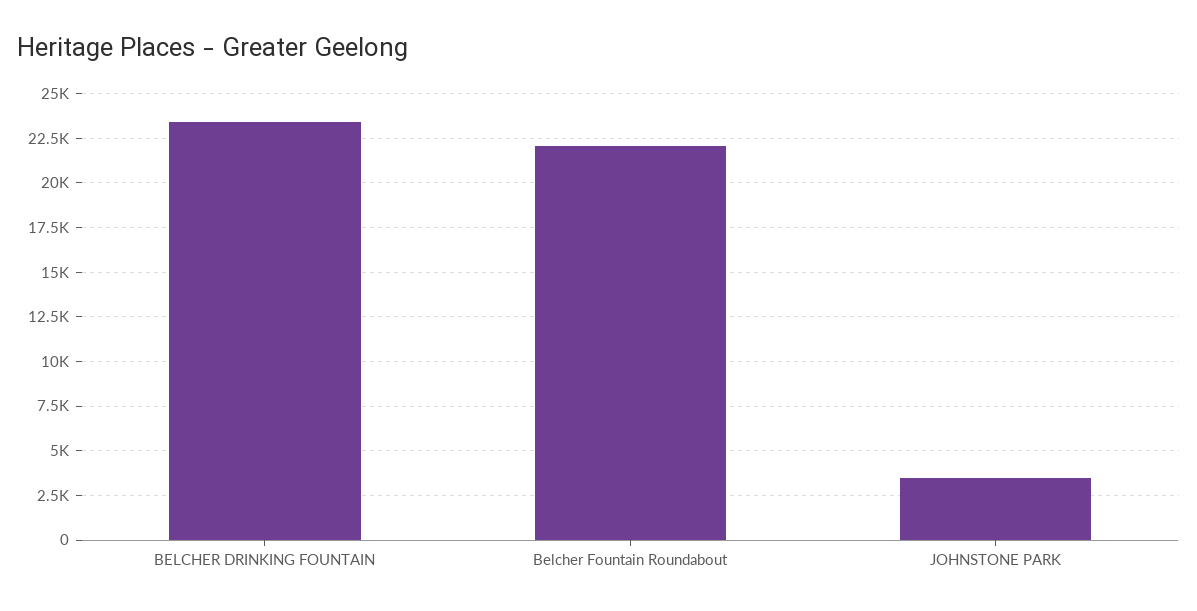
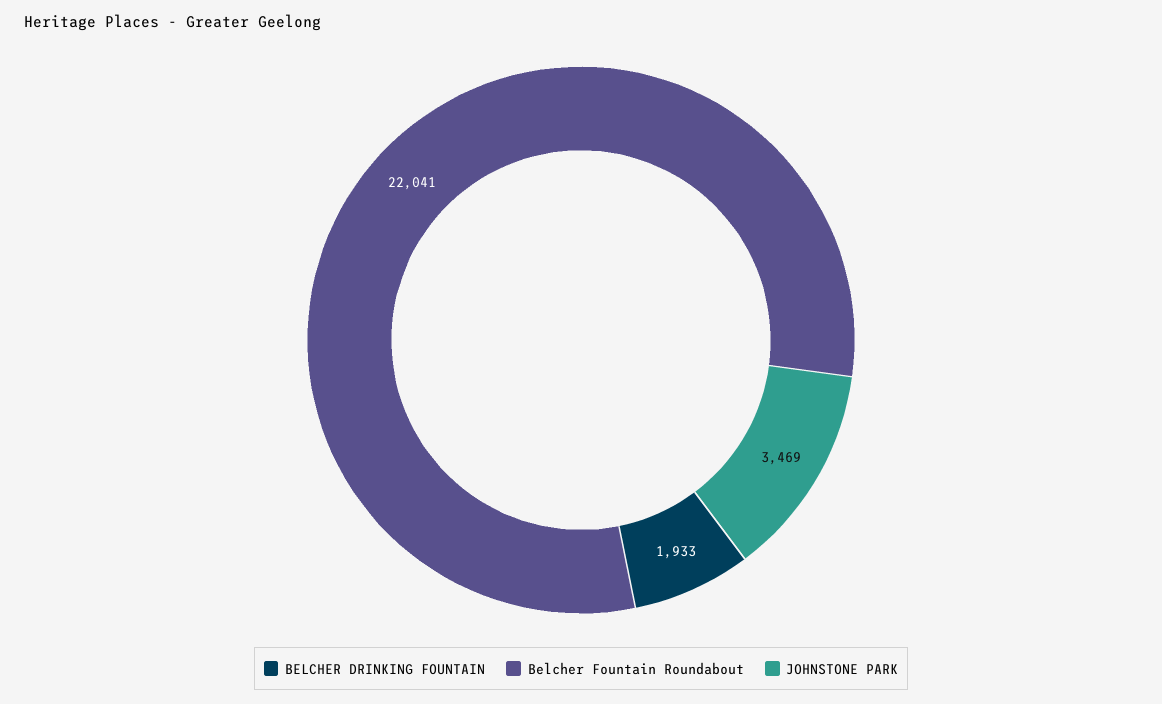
BELCHER DRINKING FOUNTAIN: 23500 -> 1933

